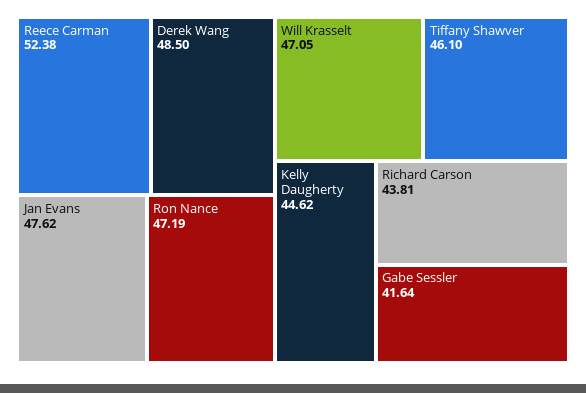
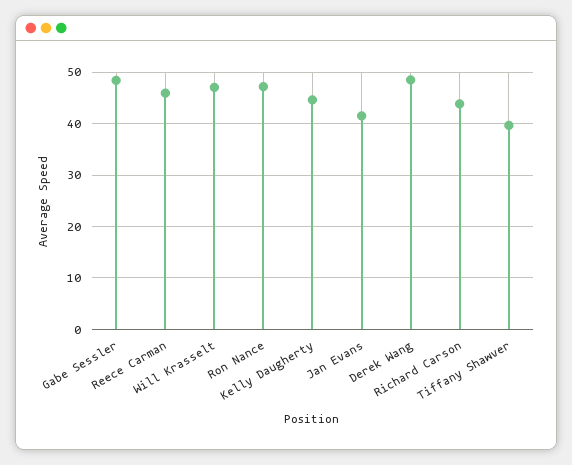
Reece Carman: 52.38 -> 46
Jan Evans: 47.62 -> 42
Tiffany Shawver: 46.1 -> 40
Gabe Sessler: 41.64 -> 48

